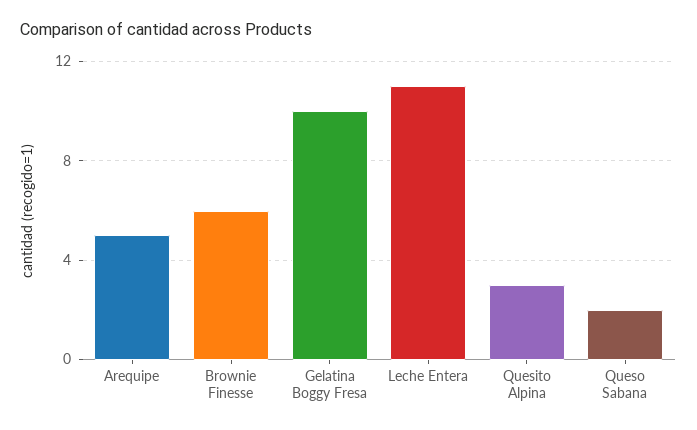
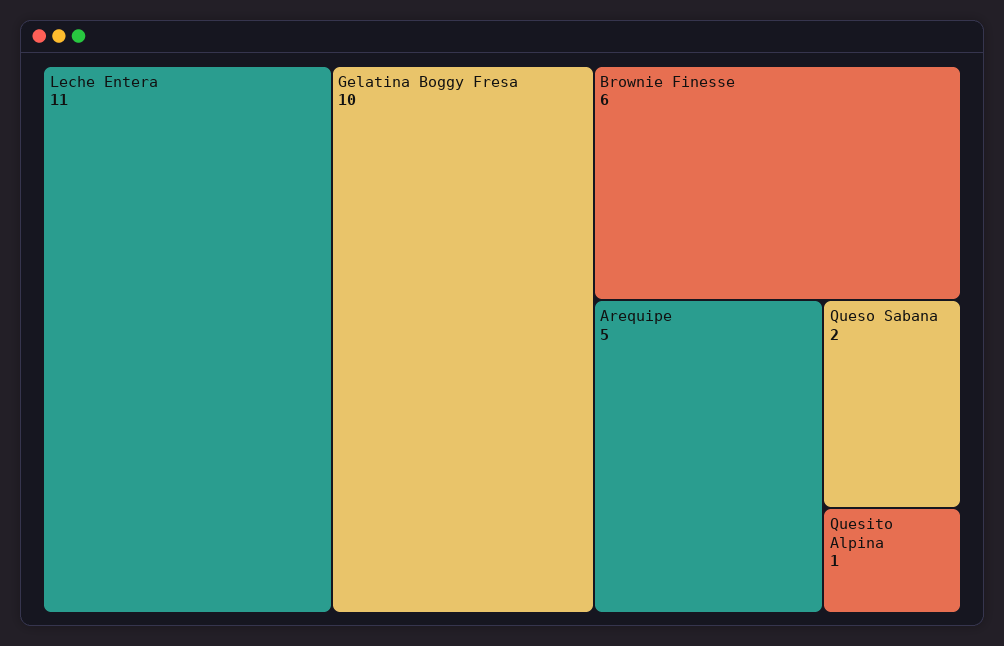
Quesito Alpina: 3 -> 1

